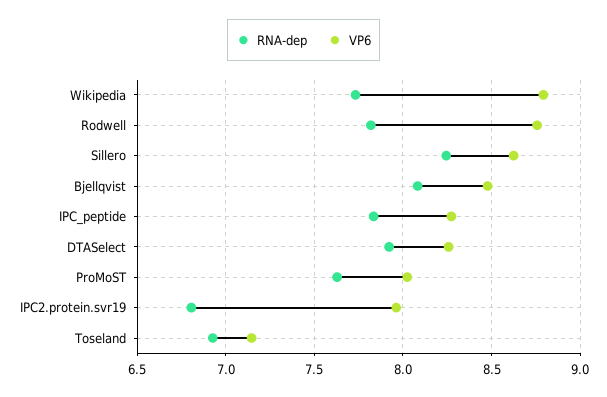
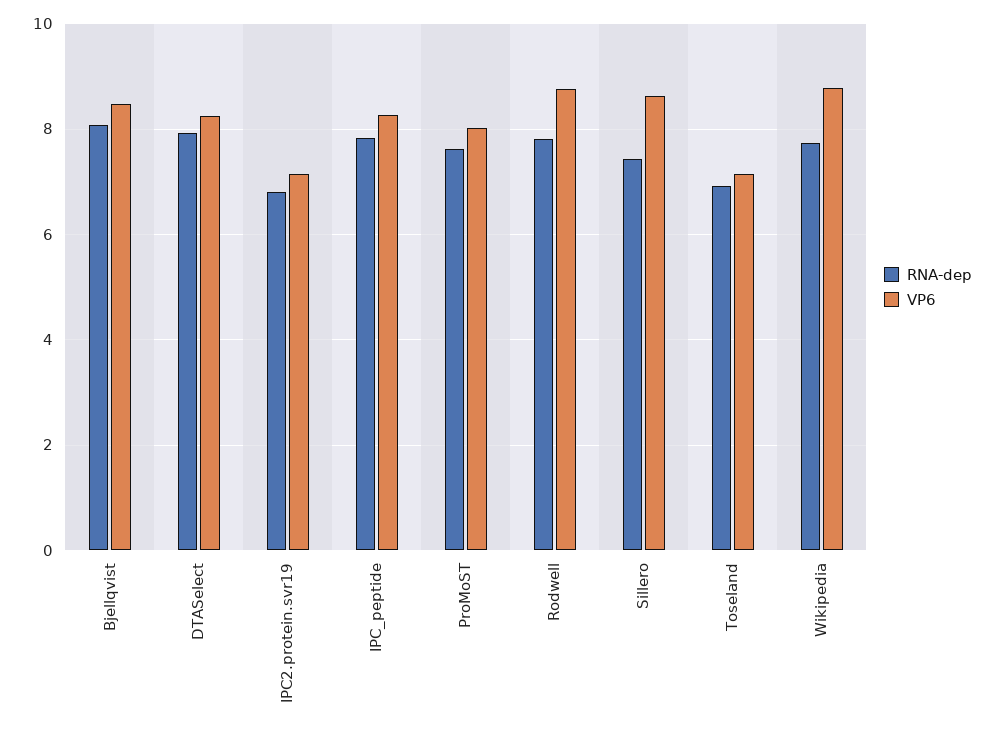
RNA-dep, Sillero: 8.25 -> 7.4
VP6, IPC2.protein.svr19: 7.95 -> 7.2

